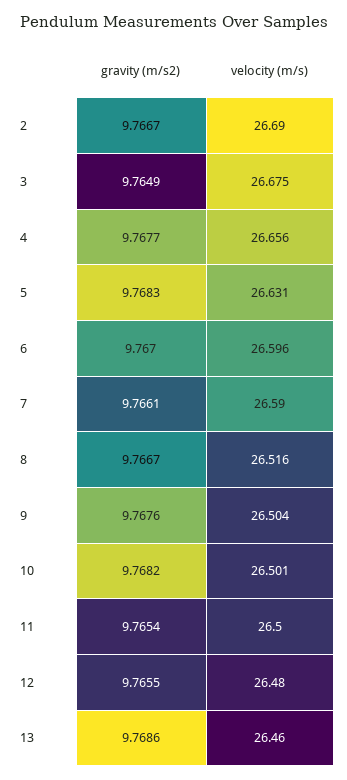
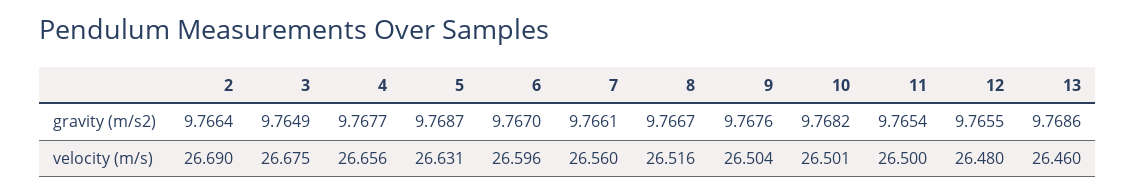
gravity (m/s2), 2: 9.7667 -> 9.7664
gravity (m/s2), 5: 9.7683 -> 9.7687
velocity (m/s), 7: 26.59 -> 26.56

